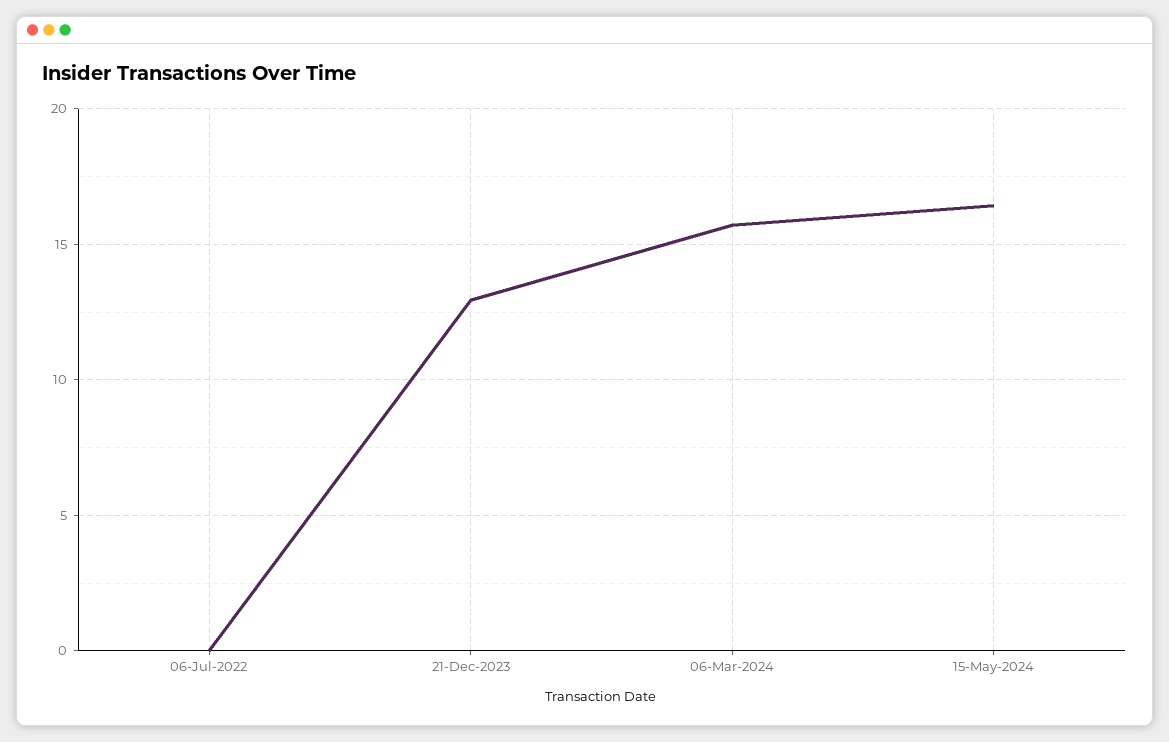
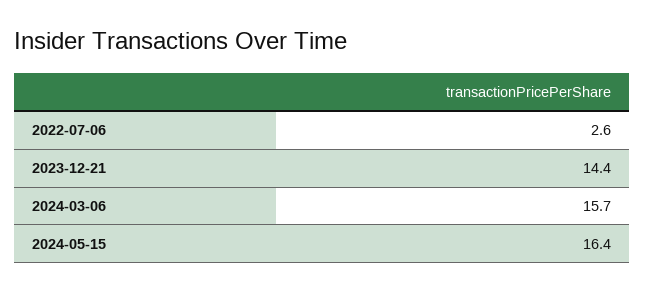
06-Jul-2022: 0 -> 2.6
21-Dec-2023: 13 -> 14.4

